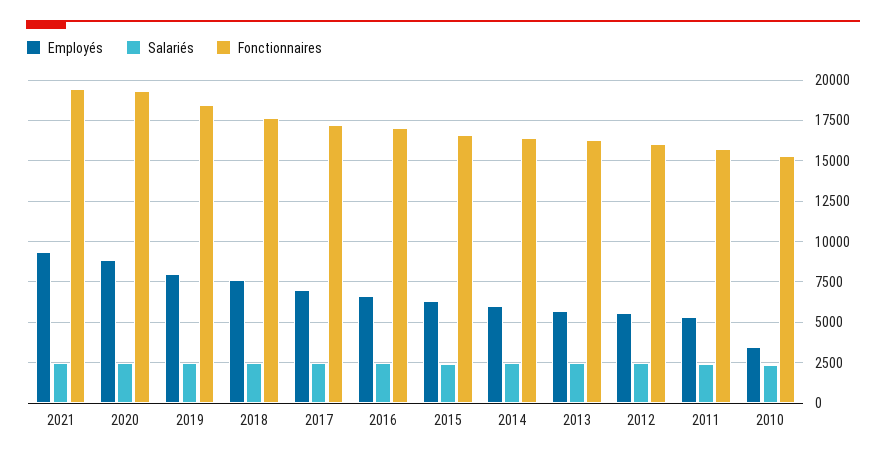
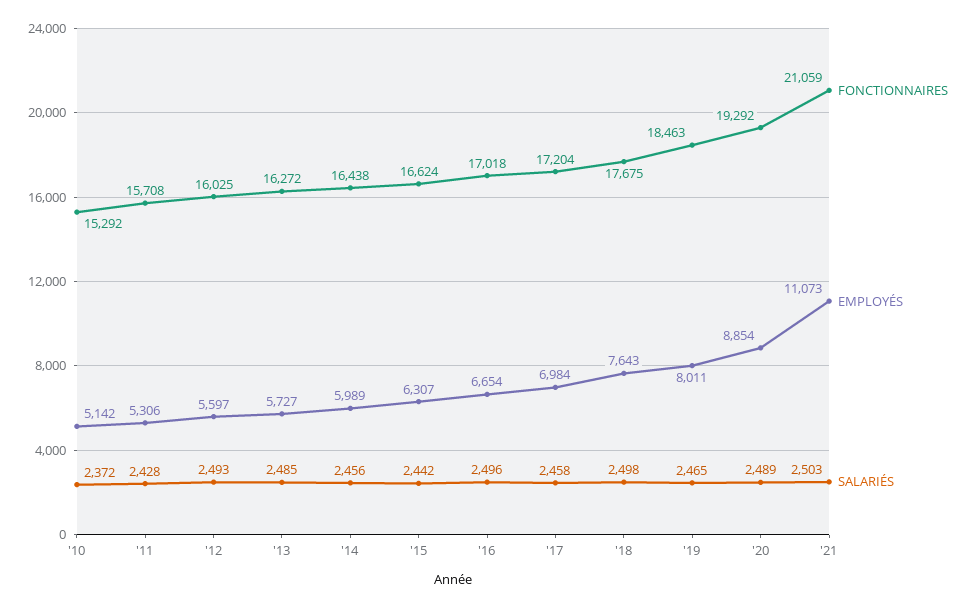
Employés, 2021: 9500 -> 11073
Fonctionnaires, 2021: 19500 -> 21059
Employés, 2010: 3500 -> 5142

